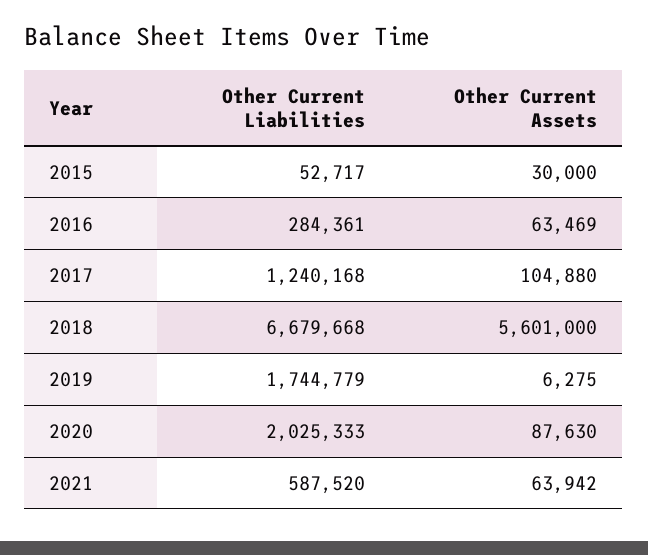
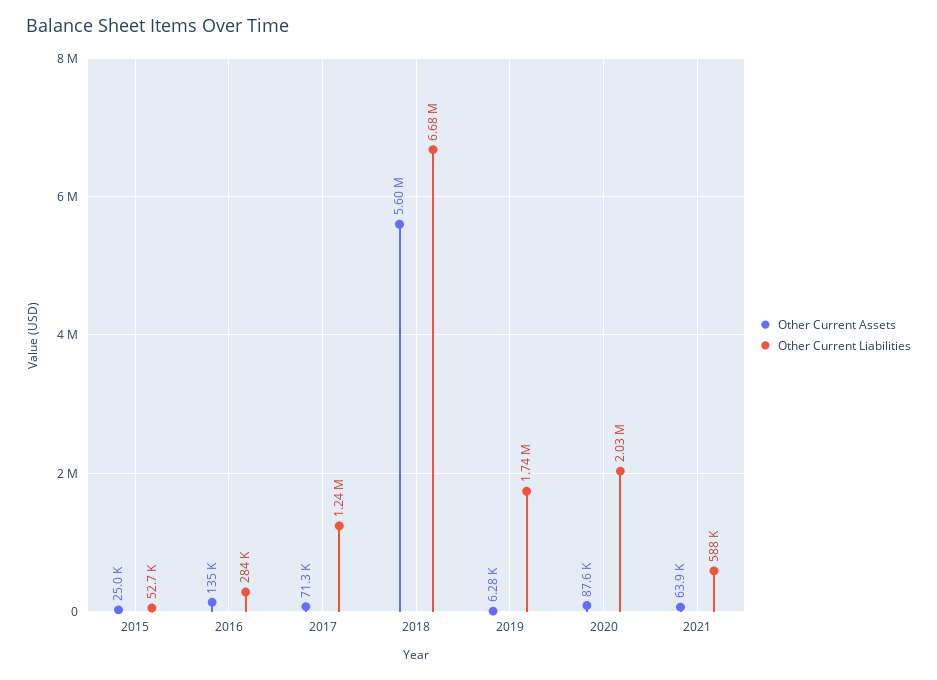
Other Current Assets, 2015: 30000 -> 25000
Other Current Assets, 2016: 63469 -> 135000
Other Current Assets, 2017: 104880 -> 71300

